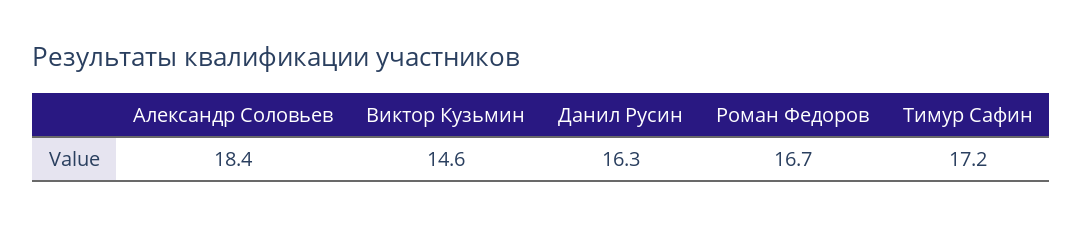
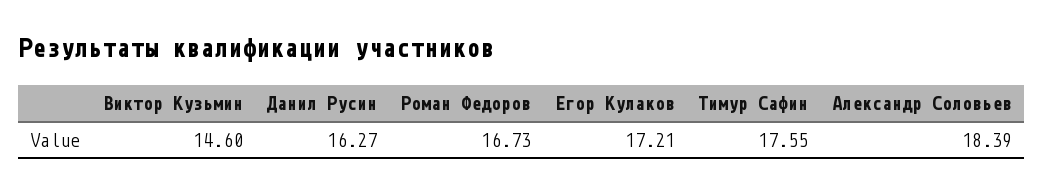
Тимур Сафин: 17.2 -> 17.55
Егор Кулаков: none -> 17.21

